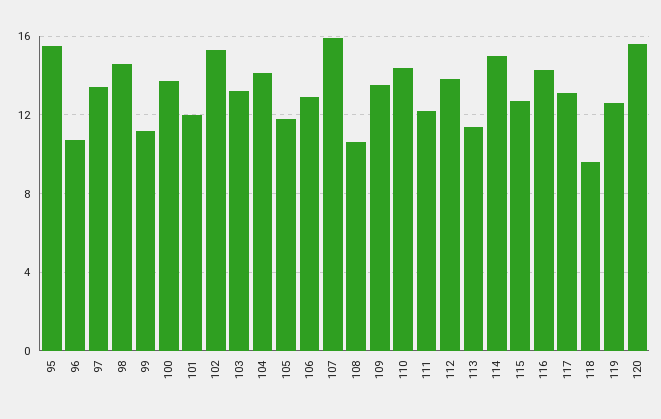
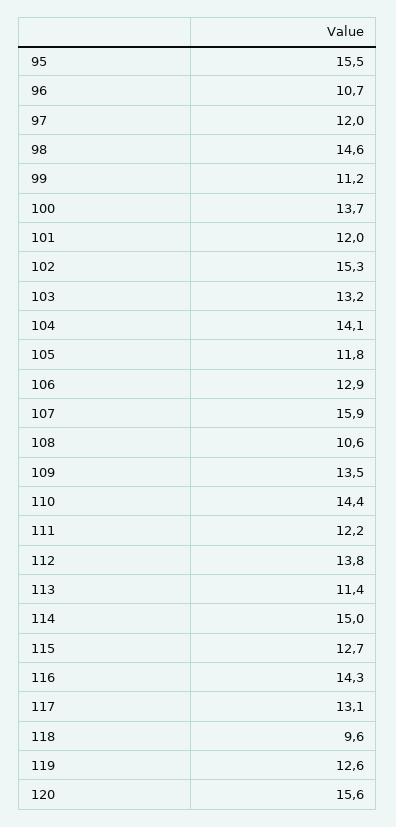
97: 13.5 -> 12

